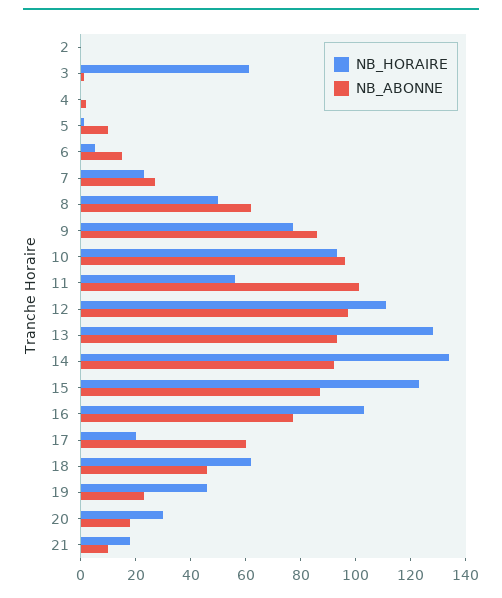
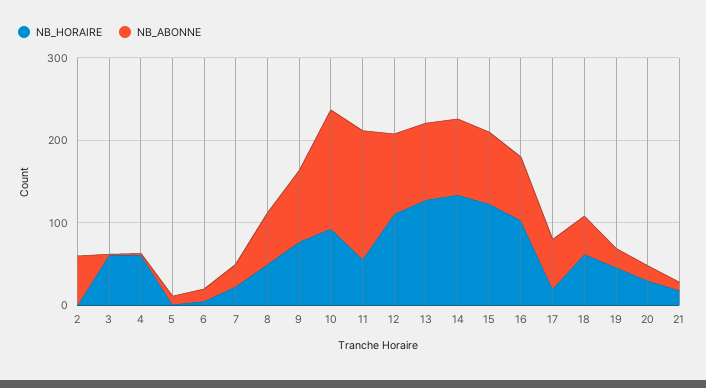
NB_ABONNE, 2: 0 -> 60
NB_HORAIRE, 4: 0 -> 60
NB_ABONNE, 10: 95 -> 140
NB_ABONNE, 11: 100 -> 160

